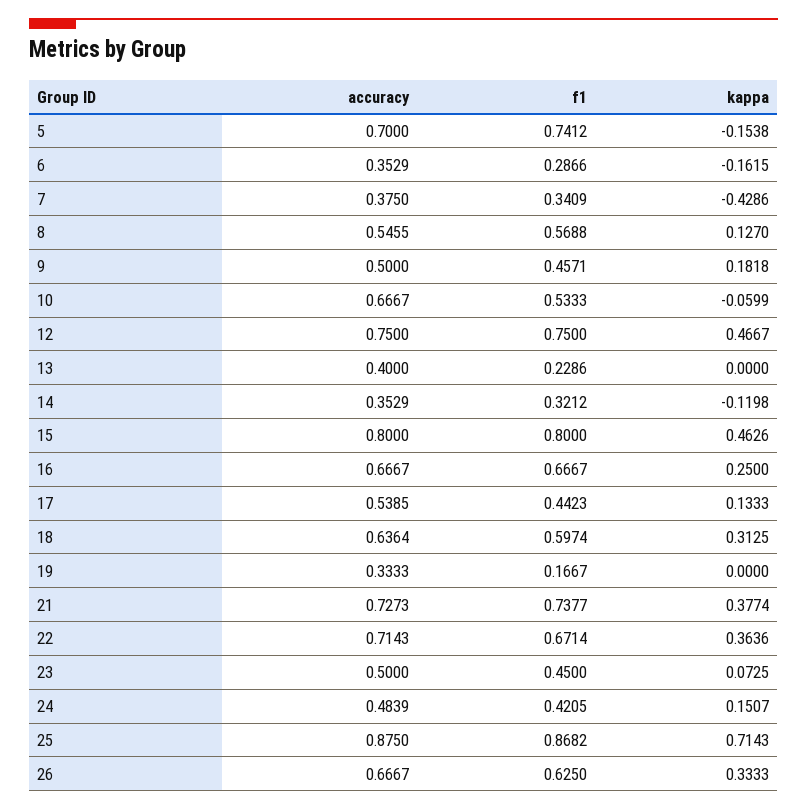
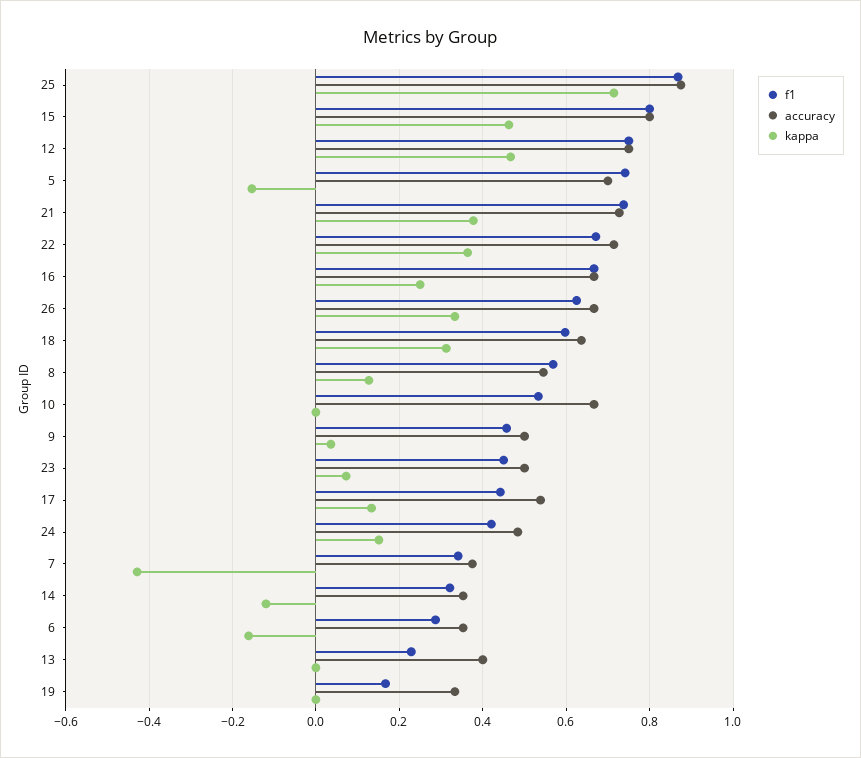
kappa, 9: 0.1818 -> 0.04
kappa, 10: -0.0599 -> 0

